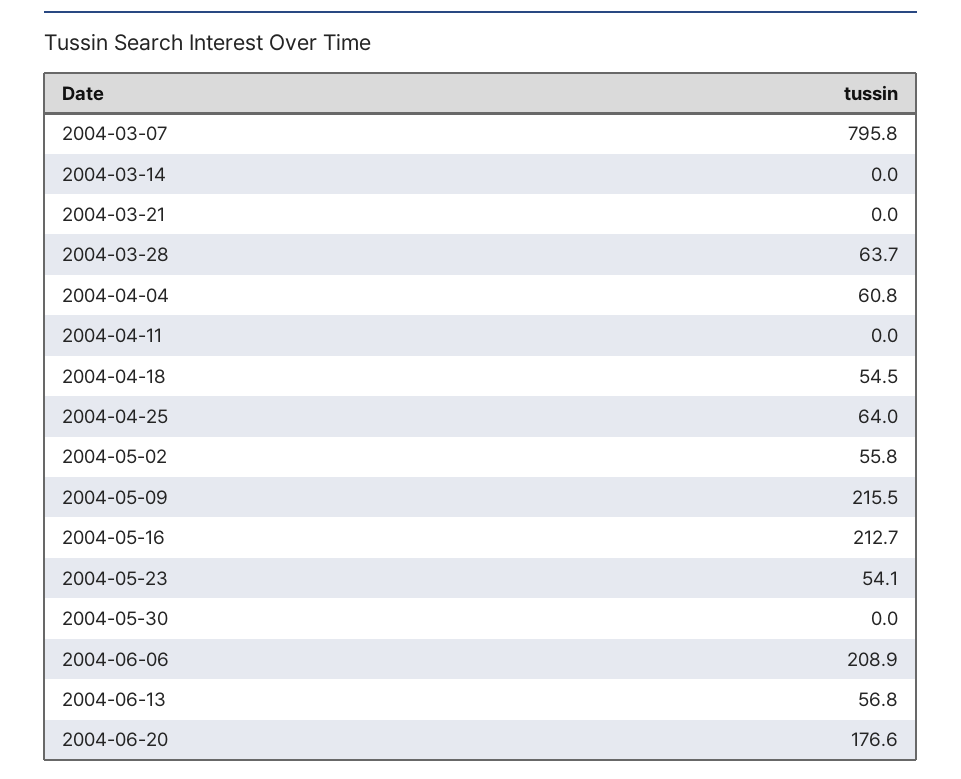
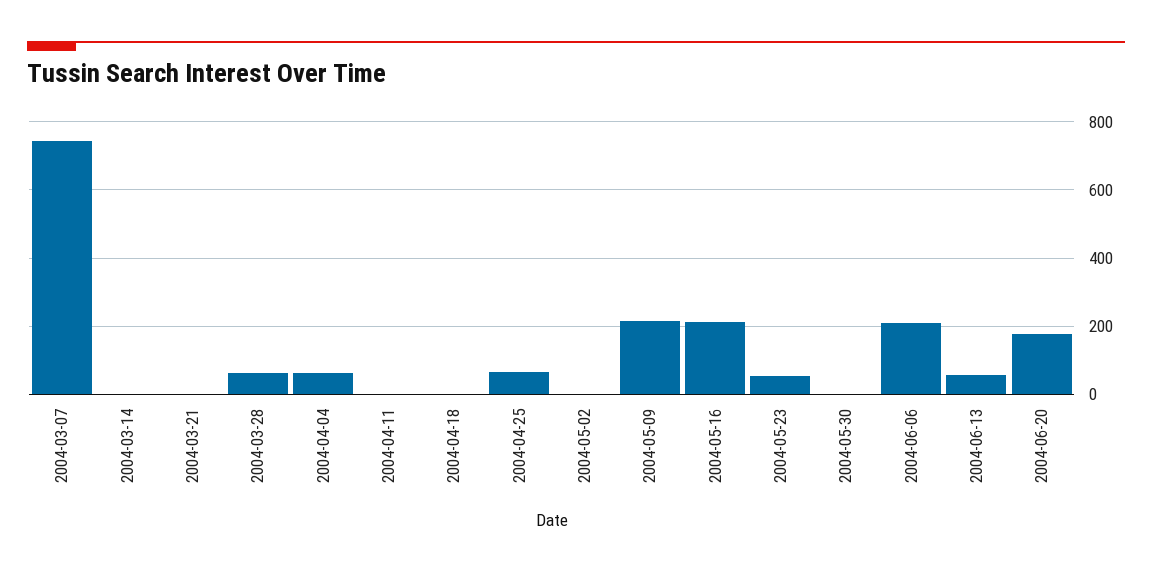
2004-03-07: 795.8 -> 740
2004-04-18: 54.5 -> 0
2004-05-02: 55.8 -> 0

